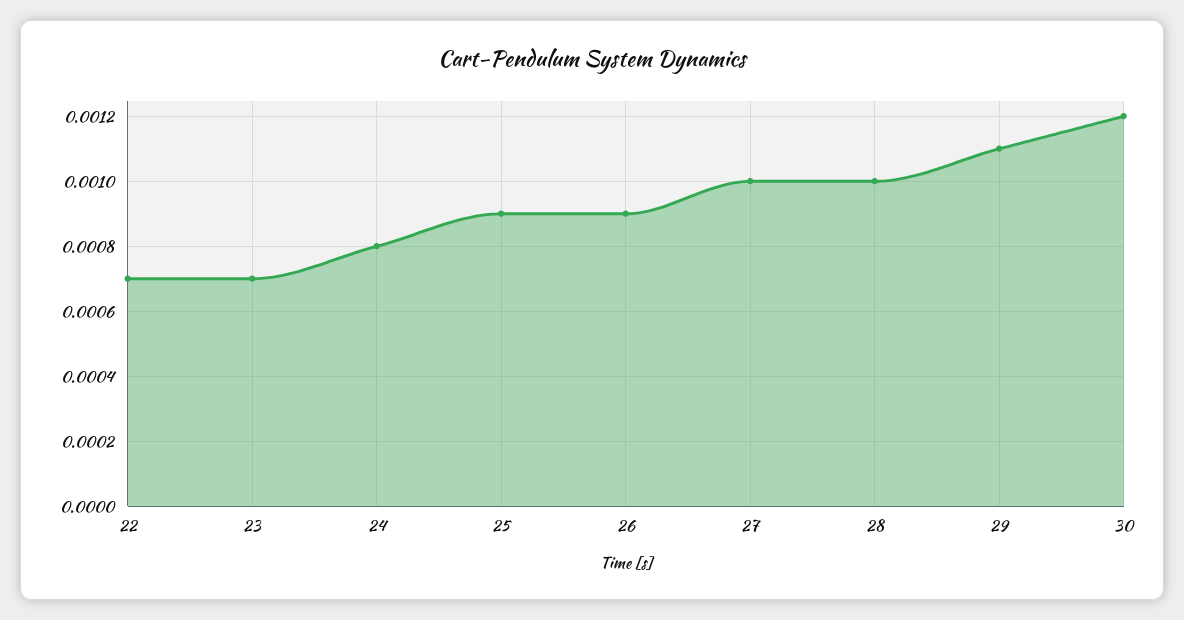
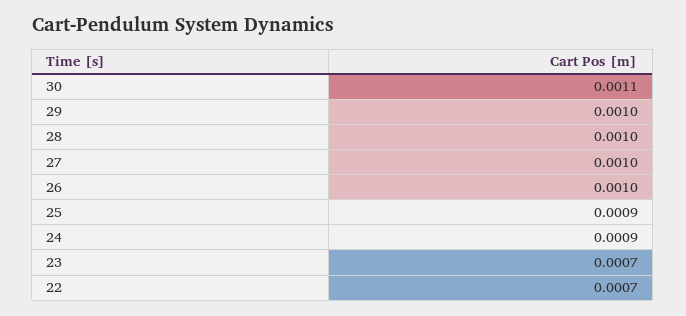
24: 0.0008 -> 0.0009
26: 0.0009 -> 0.001
29: 0.0011 -> 0.001
30: 0.0012 -> 0.0011

